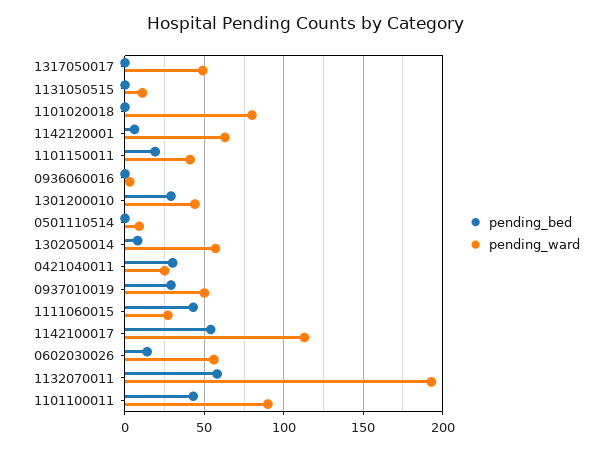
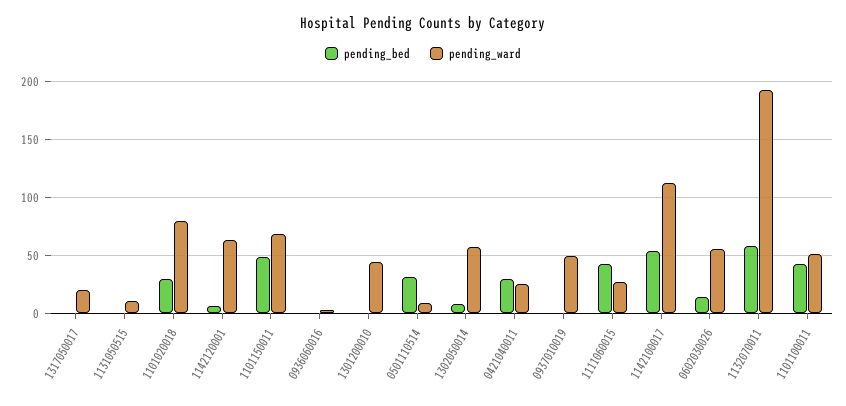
pending_ward, 1317050017: 50 -> 20
pending_bed, 1101020018: 0 -> 30
pending_bed, 1101150011: 20 -> 50
pending_ward, 1101150011: 40 -> 70
pending_bed, 1301200010: 30 -> 0
pending_bed, 0501110514: 0 -> 30
pending_bed, 0937010019: 30 -> 0
pending_ward, 1101100011: 90 -> 50

